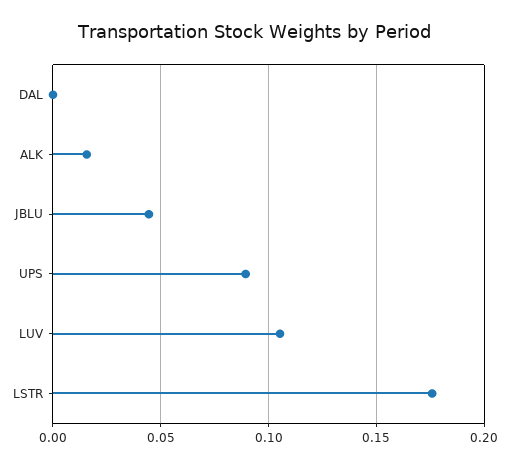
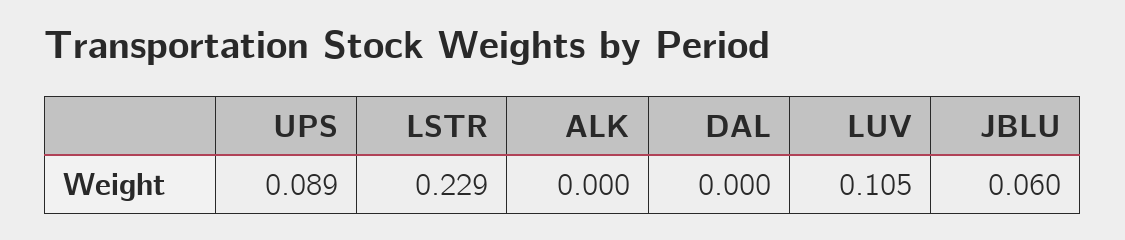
ALK: 0.015 -> 0
JBLU: 0.045 -> 0.06
LSTR: 0.175 -> 0.229

